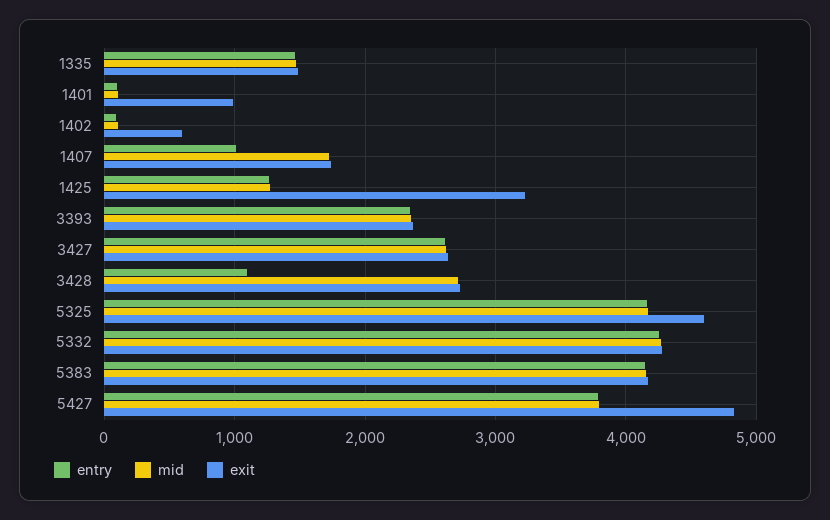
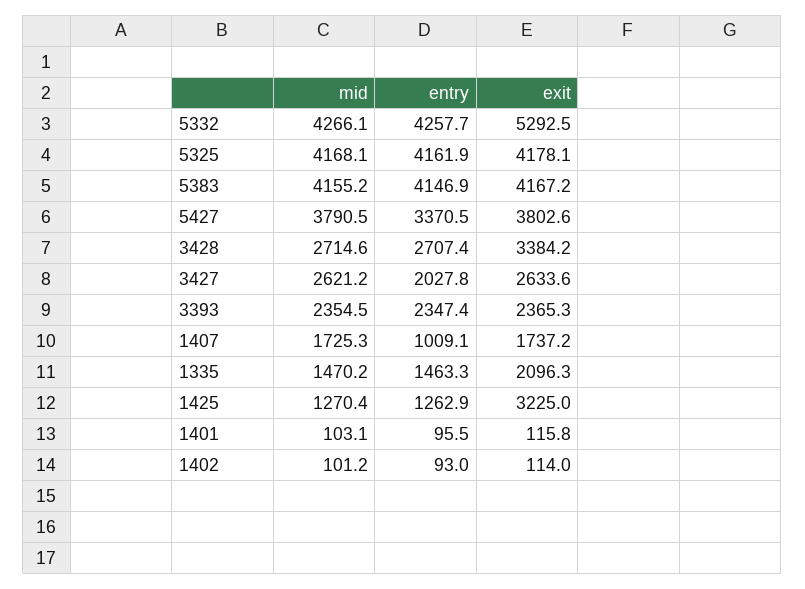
exit, 1335: 1500 -> 2096.3
exit, 1401: 1000 -> 115.8
exit, 1402: 600 -> 114
entry, 3427: 2600 -> 2027.8
entry, 3428: 1100 -> 2707.4
exit, 3428: 2700 -> 3384.2
exit, 5325: 4600 -> 4178.1
exit, 5332: 4300 -> 5292.5
entry, 5427: 3800 -> 3370.5
exit, 5427: 4800 -> 3802.6

